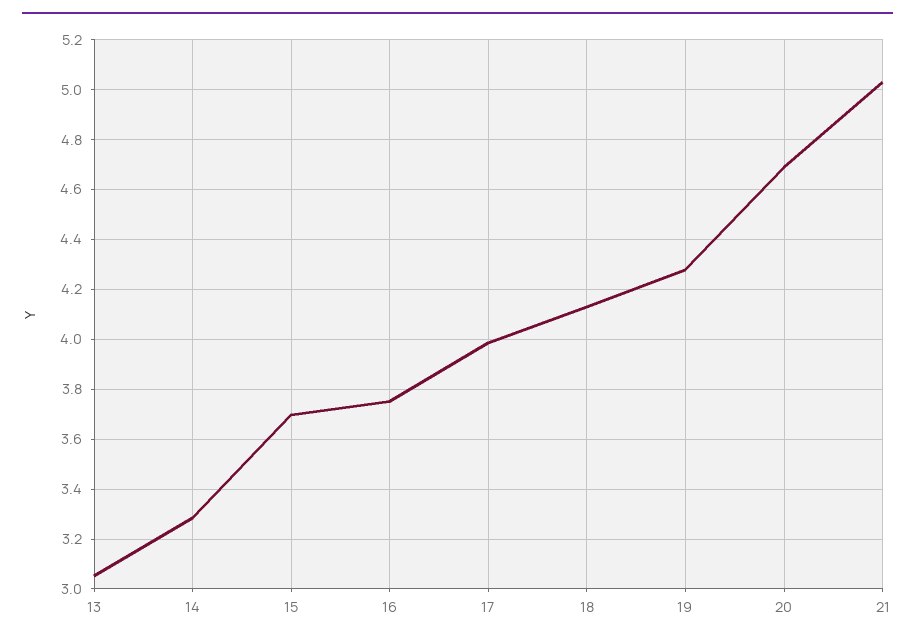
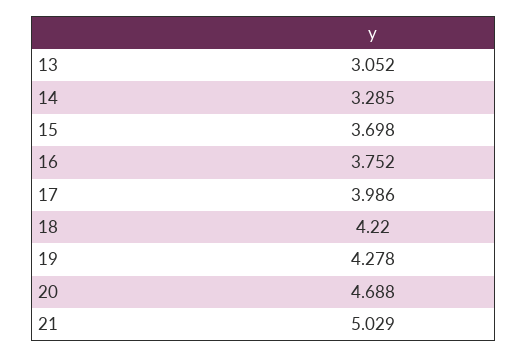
18: 4.125 -> 4.22

